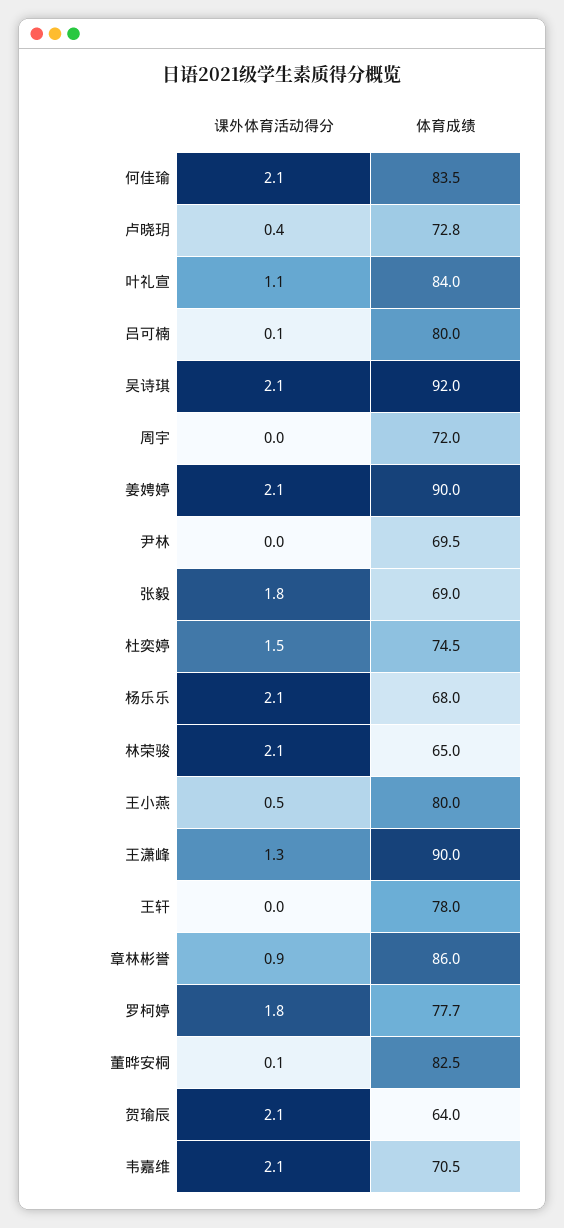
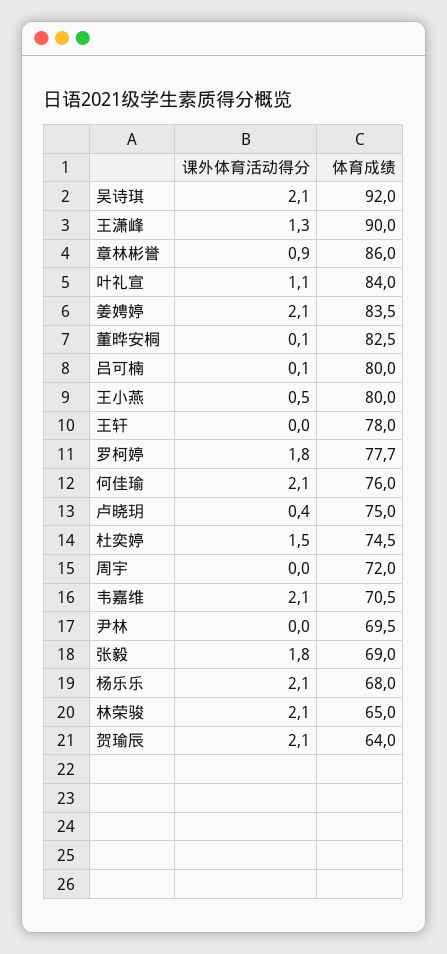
体育成绩, 何佳瑜: 83.5 -> 76
体育成绩, 卢晓玥: 72.8 -> 75
体育成绩, 姜娉婷: 90 -> 83.5

